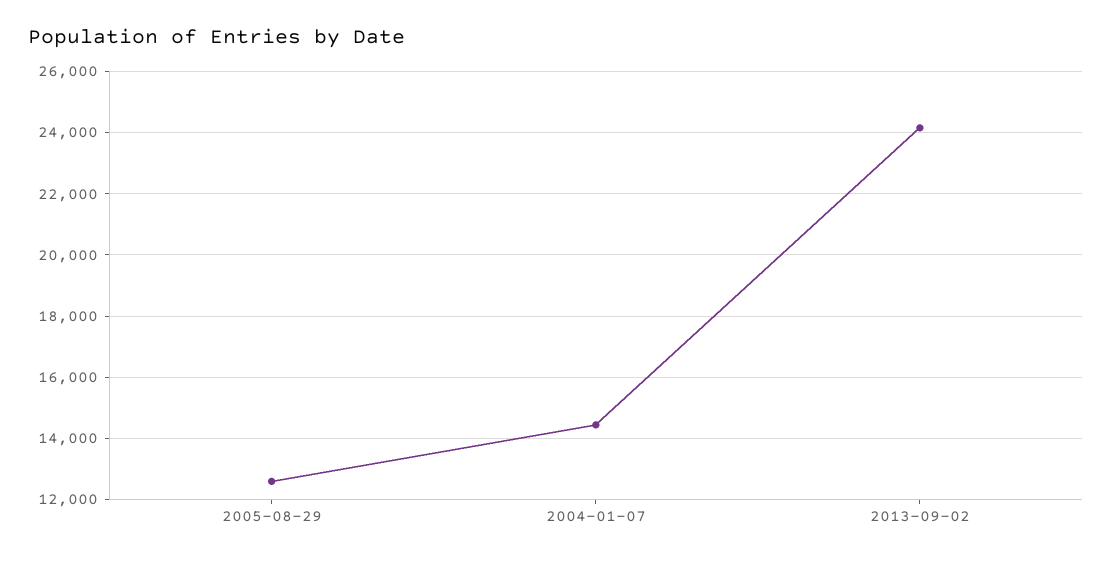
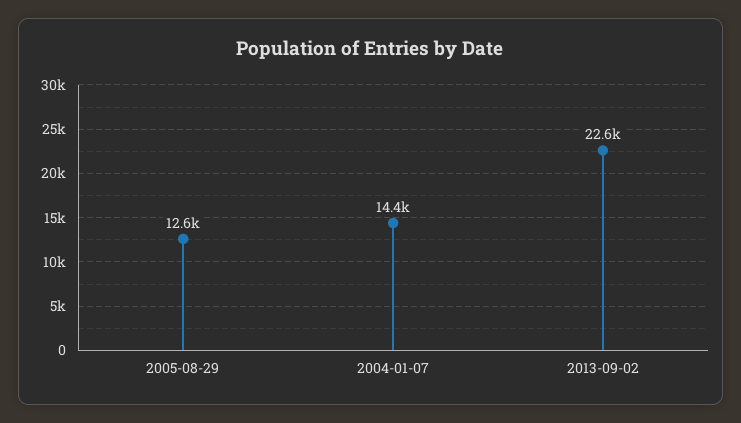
2013-09-02: 24200 -> 22600

